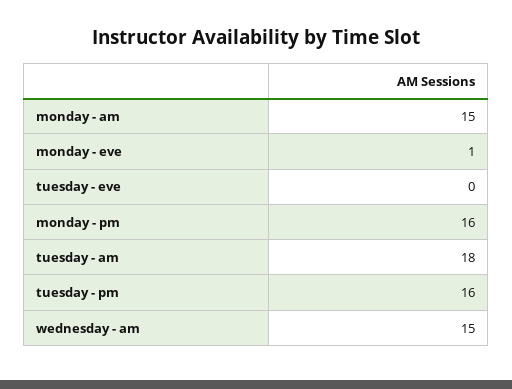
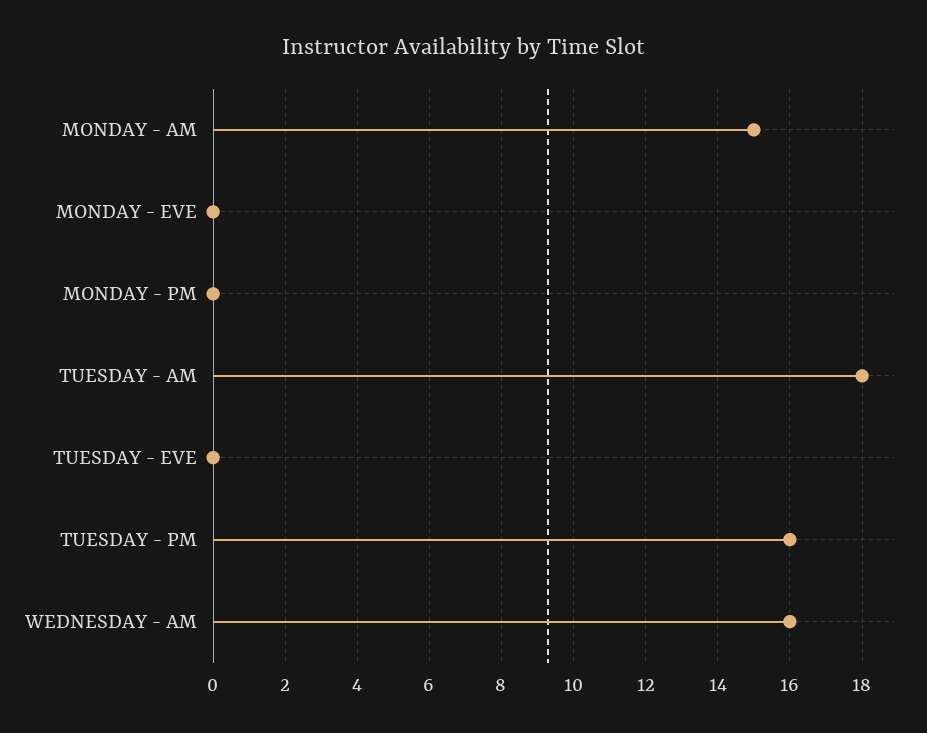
monday - eve: 1 -> 0
monday - pm: 16 -> 0
wednesday - am: 15 -> 16

